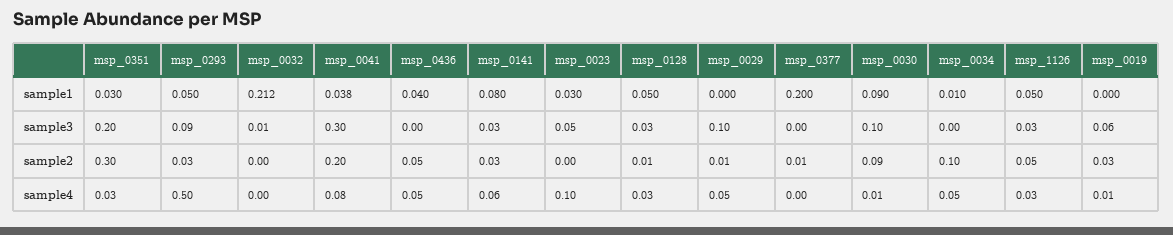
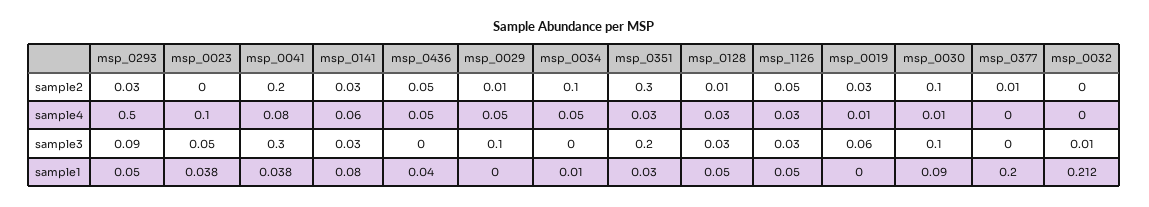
msp_0023, sample1: 0.03 -> 0.038
msp_0030, sample2: 0.09 -> 0.1

